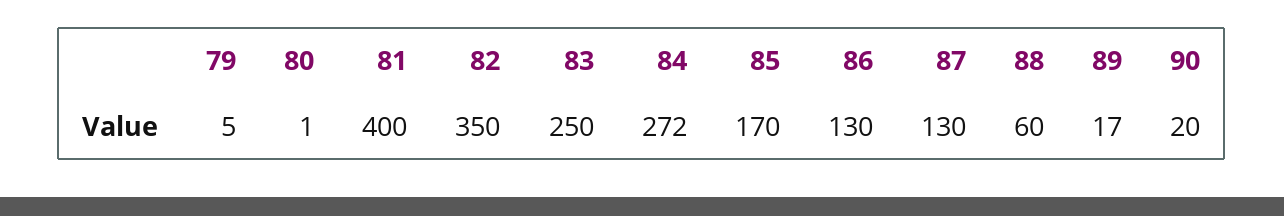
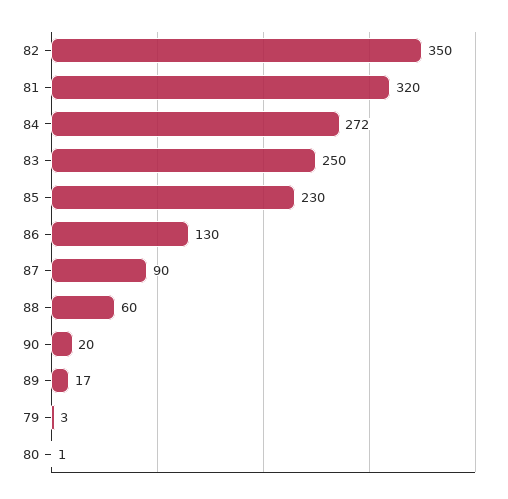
79: 5 -> 3
81: 400 -> 320
85: 170 -> 230
87: 130 -> 90

